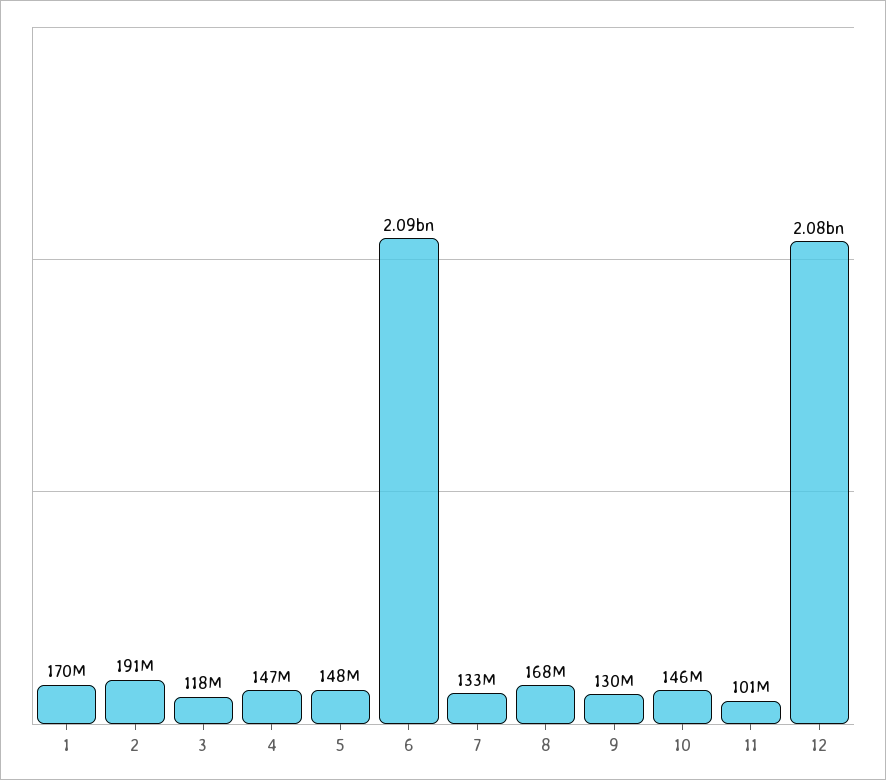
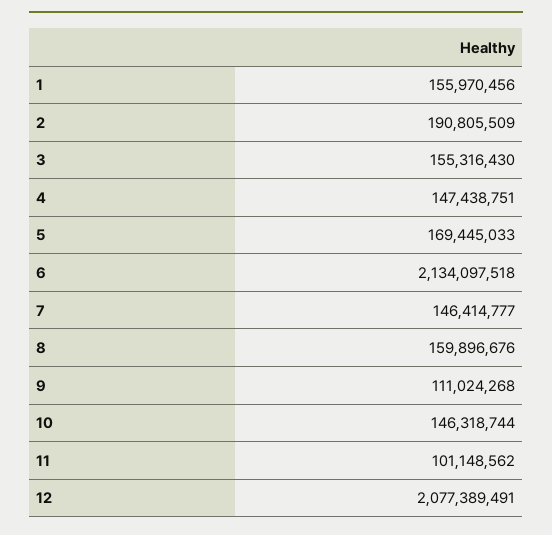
1: 170000000 -> 155970456
3: 118000000 -> 155316430
5: 148000000 -> 169445033
6: 2090000000 -> 2134097518
7: 133000000 -> 146414777
8: 168000000 -> 159896676
9: 130000000 -> 111024268

